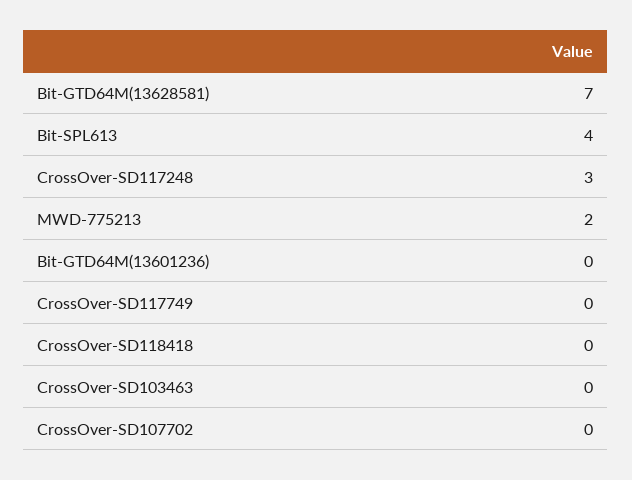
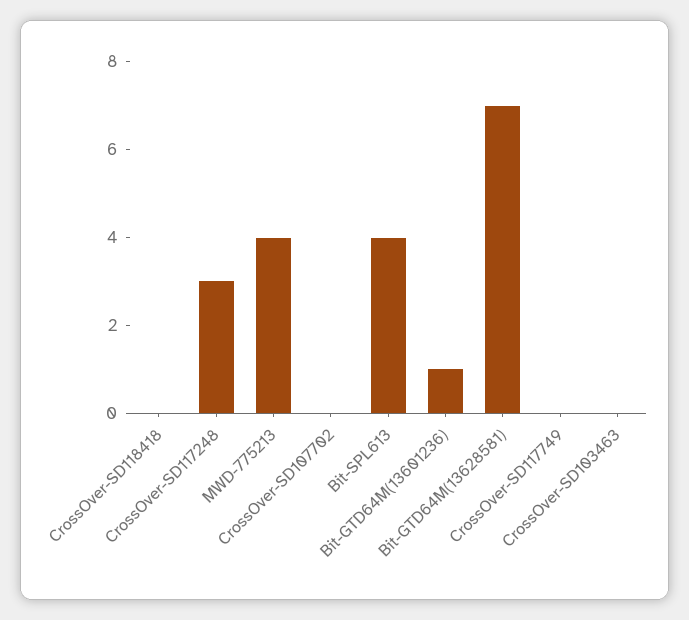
MWD-775213: 2 -> 4
Bit-GTD64M(13601236): 0 -> 1

